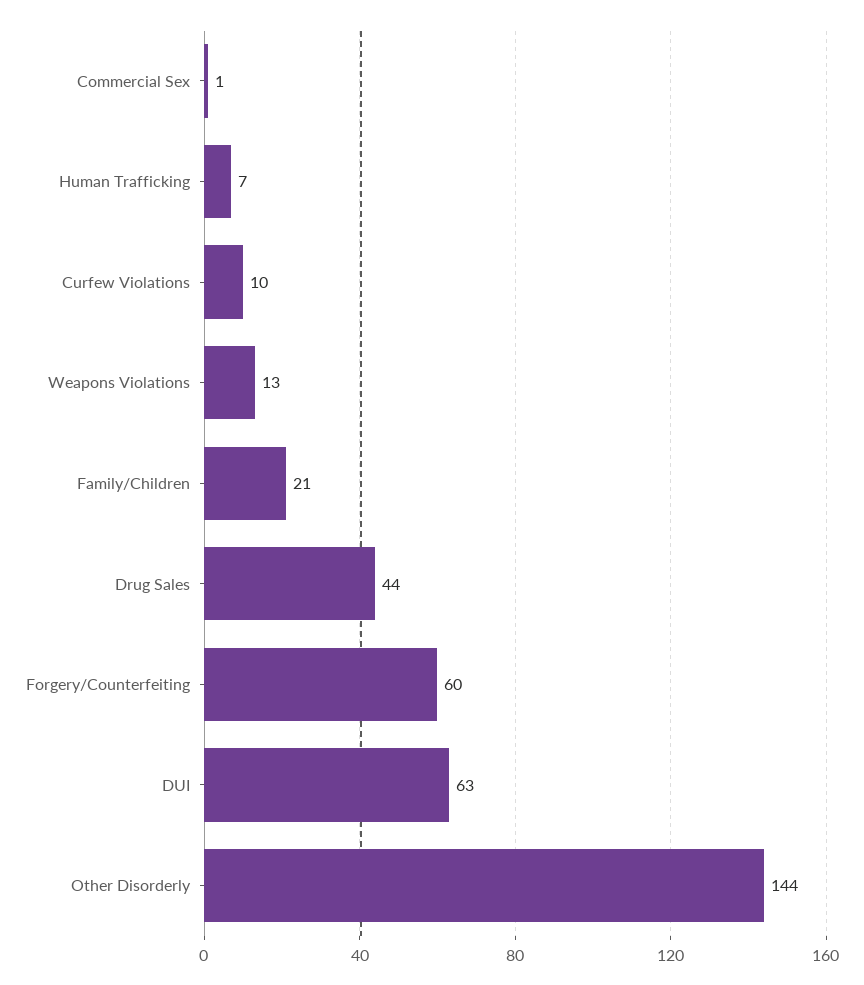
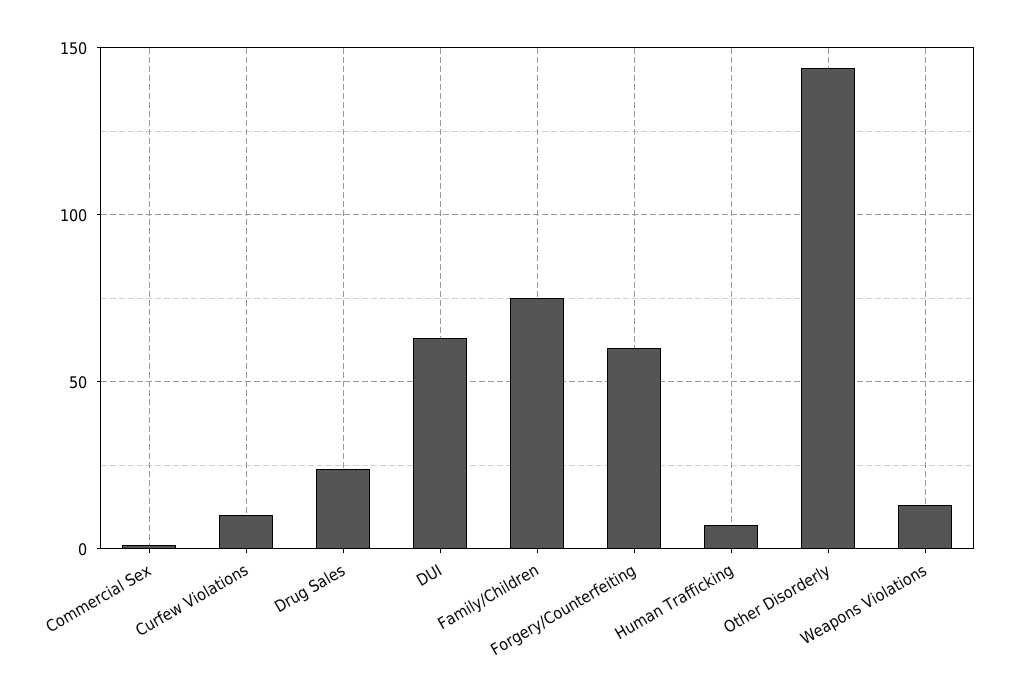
Family/Children: 21 -> 75
Drug Sales: 44 -> 25

